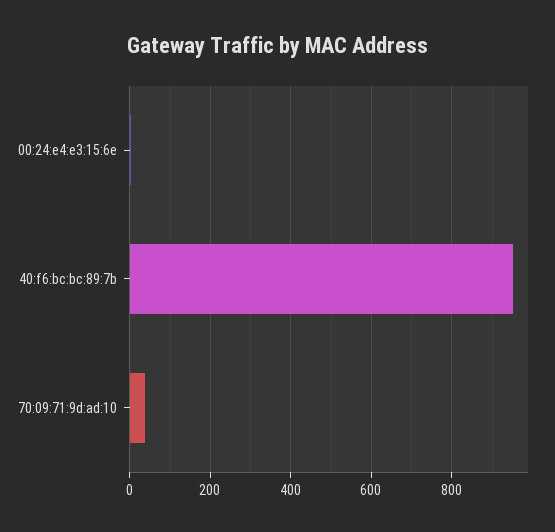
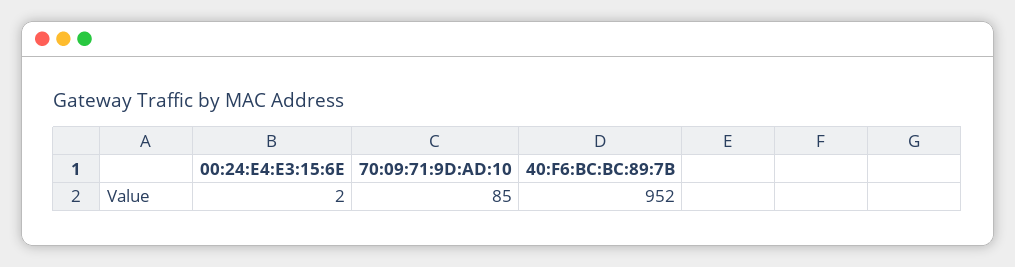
70:09:71:9d:ad:10: 40 -> 85

